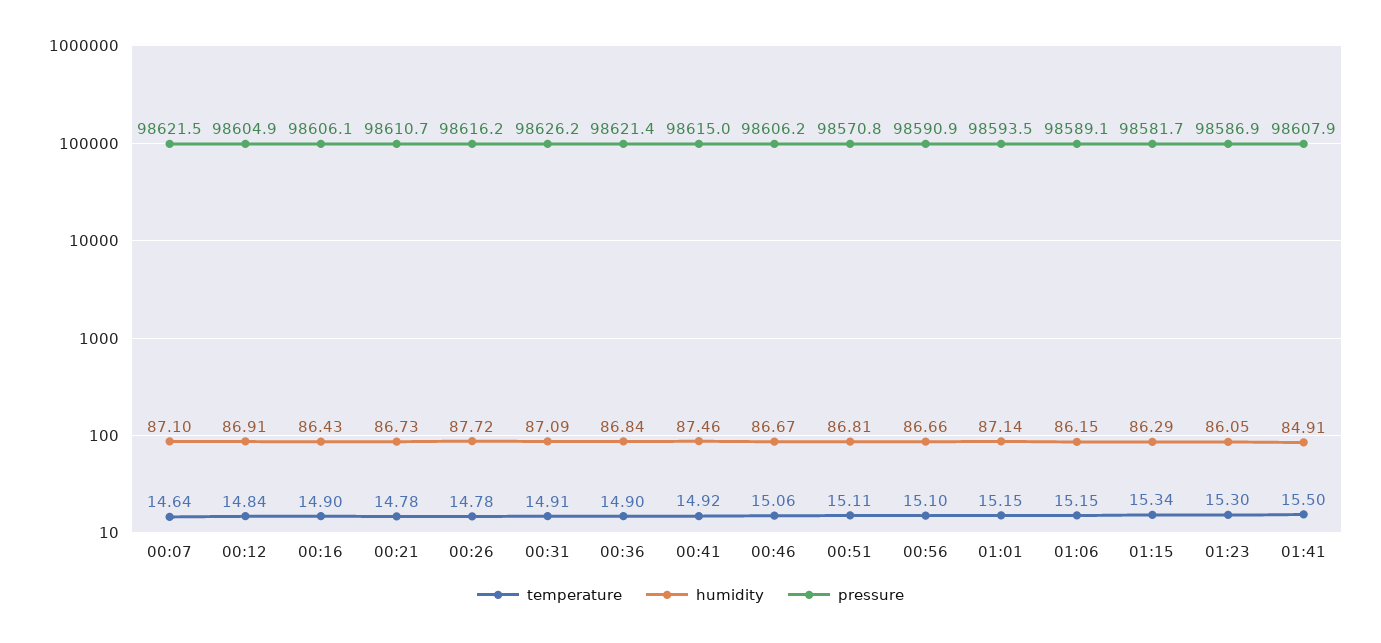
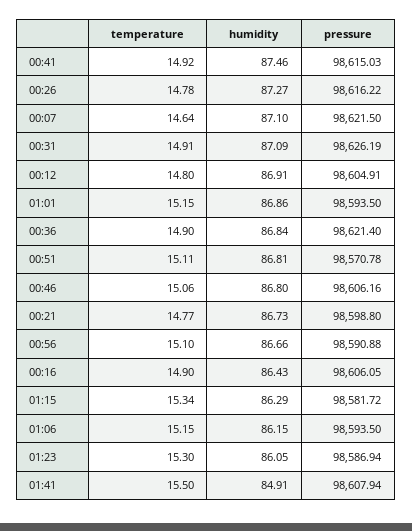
temperature, 00:12: 14.84 -> 14.8
temperature, 00:21: 14.78 -> 14.77
pressure, 00:21: 98610.7 -> 98598.8
humidity, 00:26: 87.72 -> 87.27
humidity, 00:46: 86.67 -> 86.8
humidity, 01:01: 87.14 -> 86.86
pressure, 01:06: 98589.1 -> 98593.5

